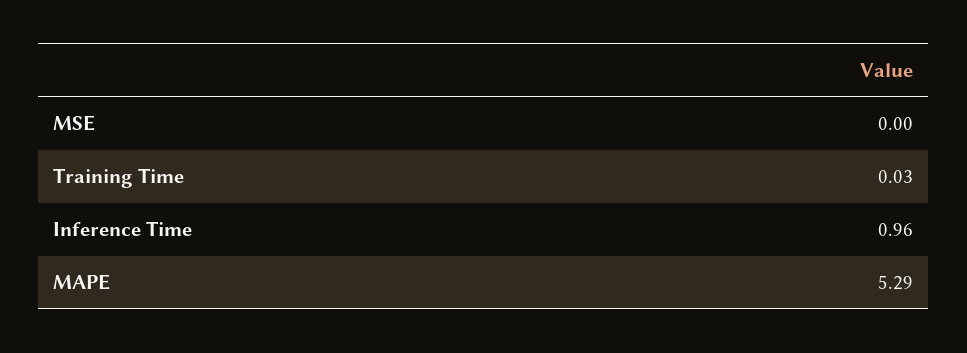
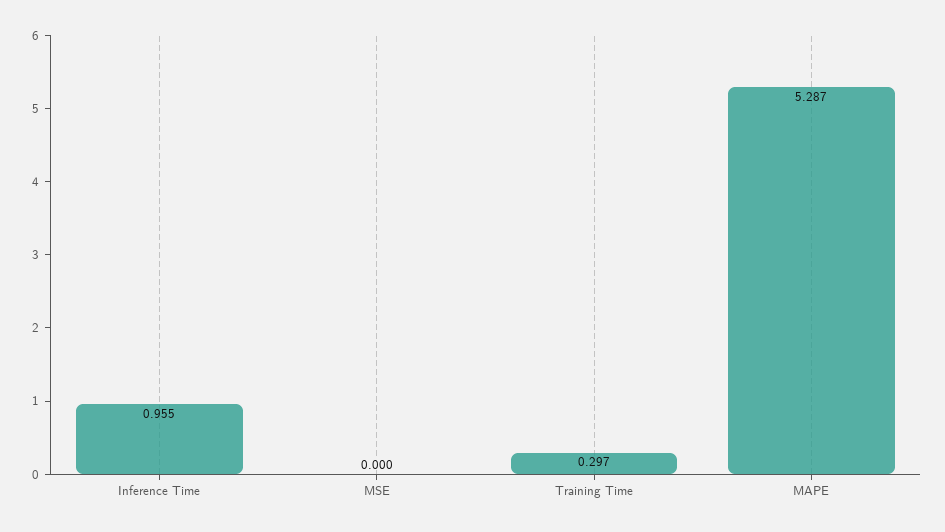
Training Time: 0.03 -> 0.297

